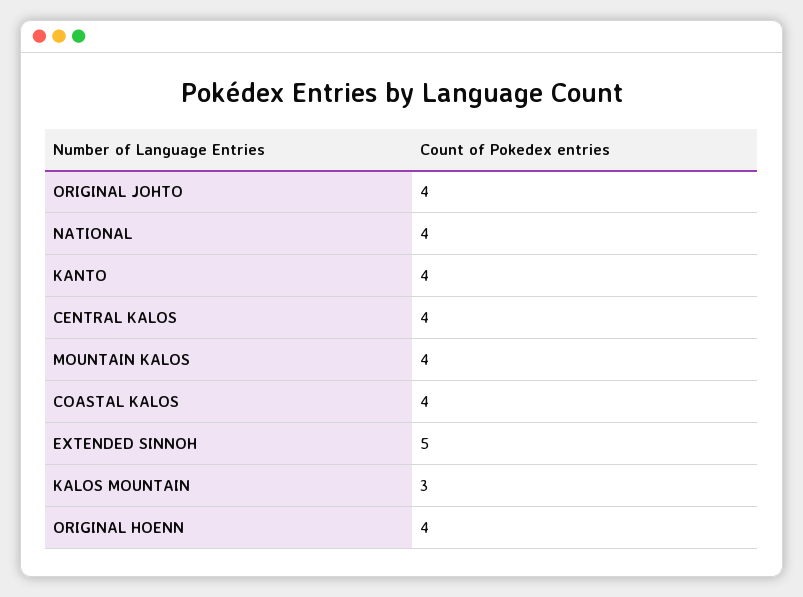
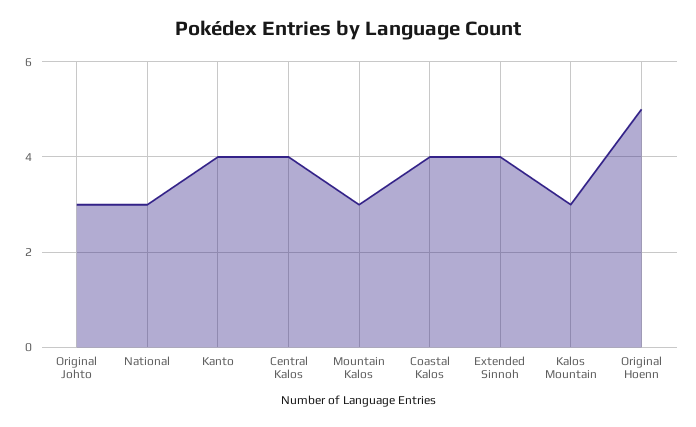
ORIGINAL JOHTO: 4 -> 3
NATIONAL: 4 -> 3
MOUNTAIN KALOS: 4 -> 3
EXTENDED SINNOH: 5 -> 4
ORIGINAL HOENN: 4 -> 5

